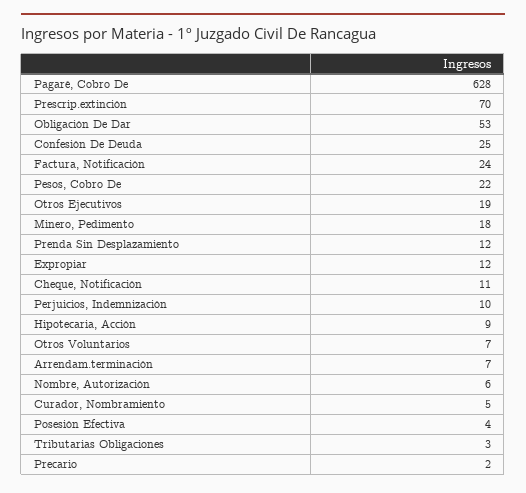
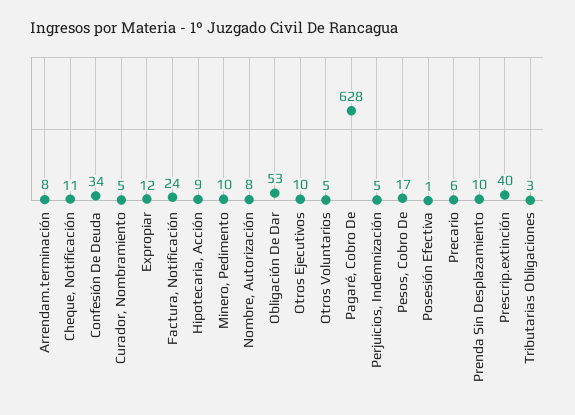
Prescrip.extinción: 70 -> 40
Confesión De Deuda: 25 -> 34
Pesos, Cobro De: 22 -> 17
Otros Ejecutivos: 19 -> 10
Minero, Pedimento: 18 -> 10
Prenda Sin Desplazamiento: 12 -> 10
Perjuicios, Indemnización: 10 -> 5
Otros Voluntarios: 7 -> 5
Arrendam.terminación: 7 -> 8
Nombre, Autorización: 6 -> 8
Posesión Efectiva: 4 -> 1
Precario: 2 -> 6

